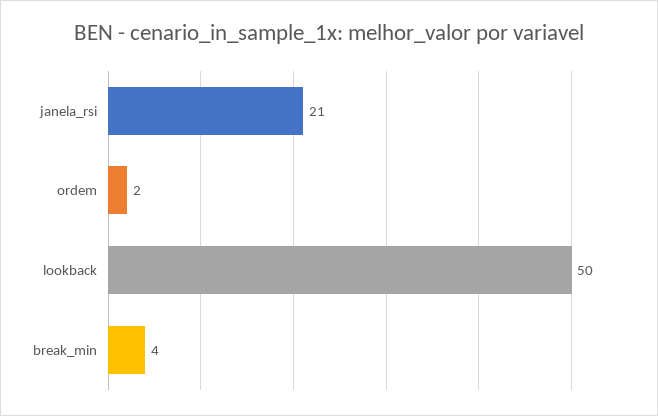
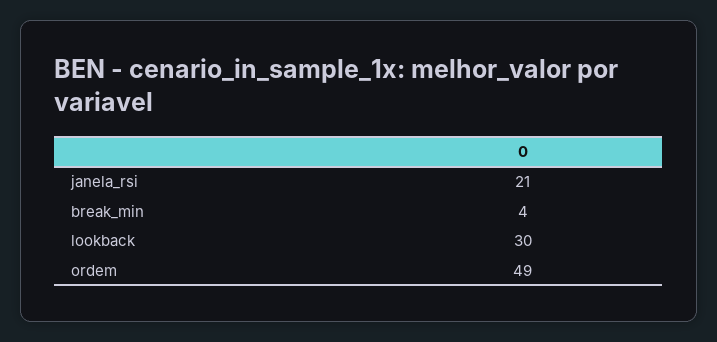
ordem: 2 -> 49
lookback: 50 -> 30

